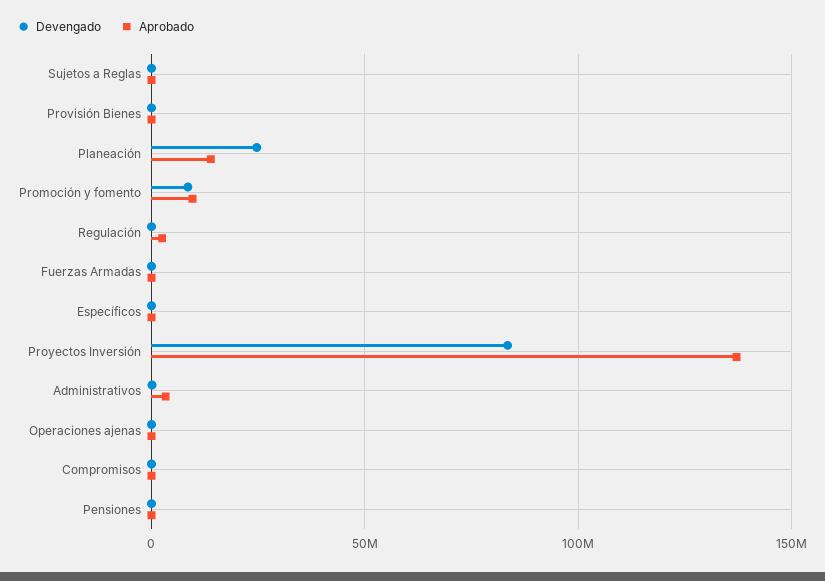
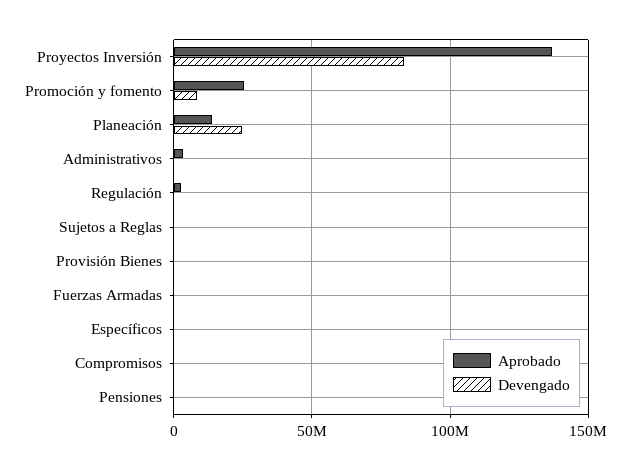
Aprobado, Promoción y fomento: 10000000 -> 25000000
Devengado, Operaciones ajenas: 0 -> none
Aprobado, Operaciones ajenas: 0 -> none

